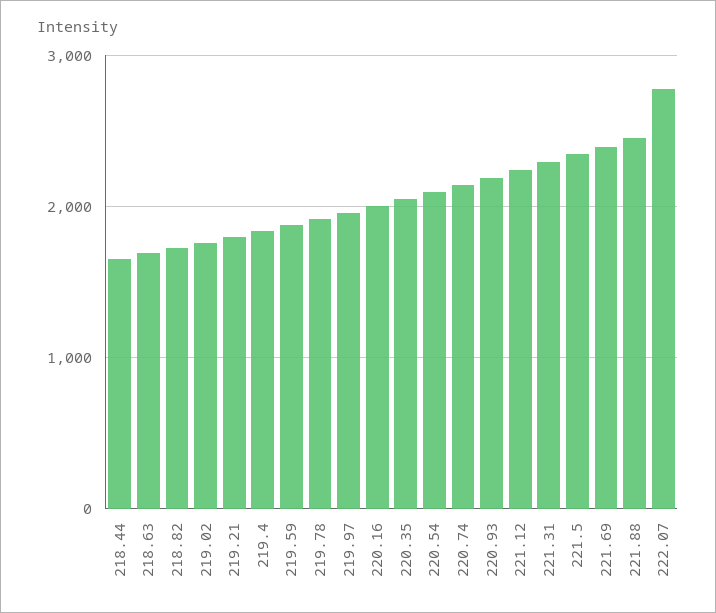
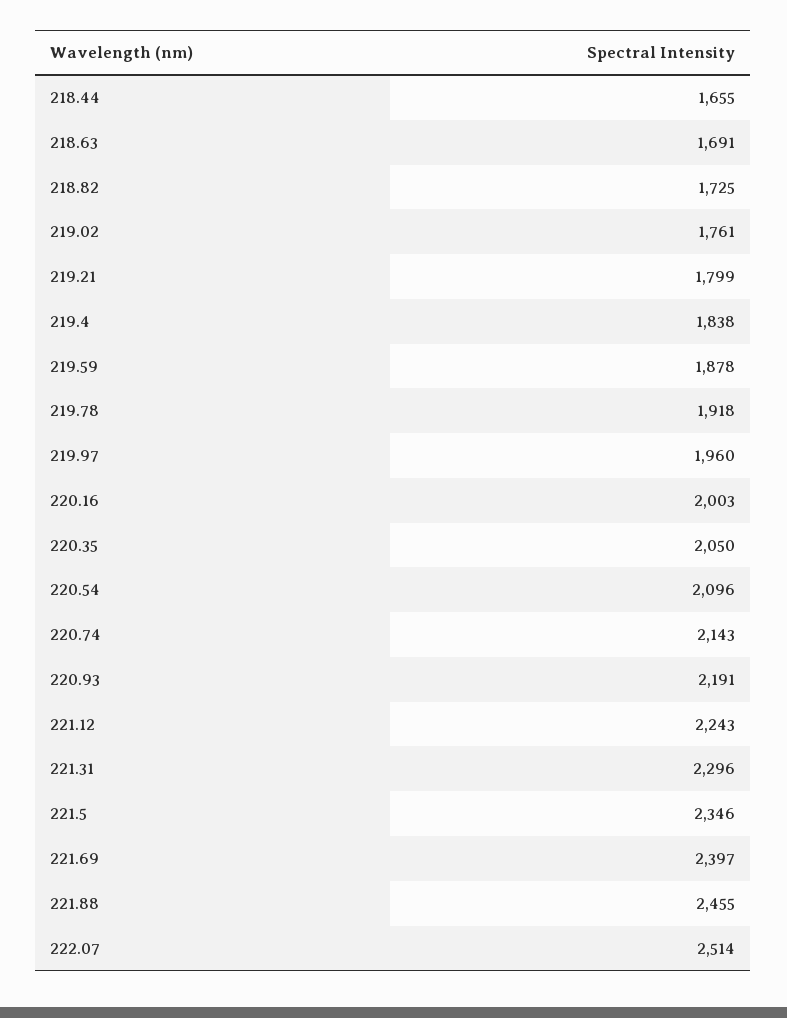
222.07: 2800 -> 2514

